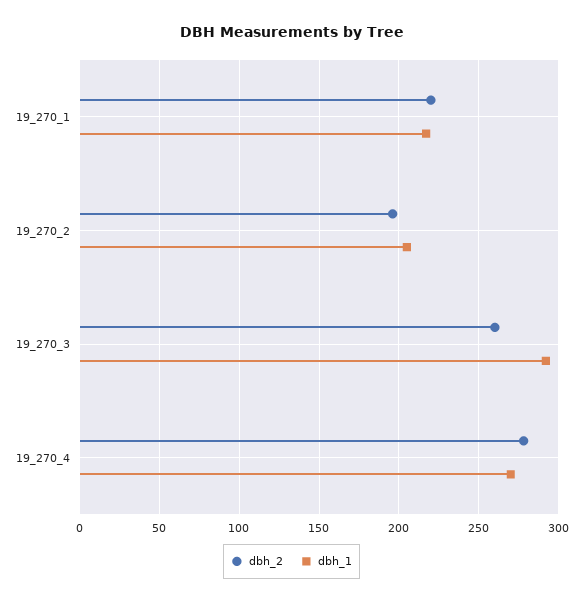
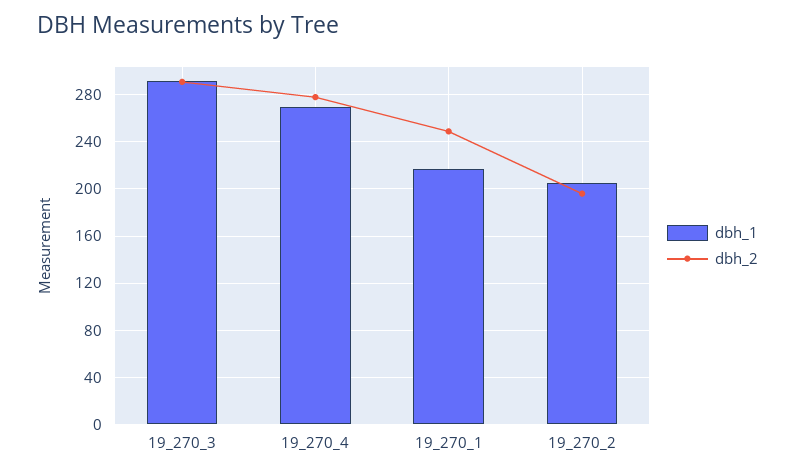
dbh_2, 19_270_1: 220 -> 250
dbh_2, 19_270_3: 260 -> 290

